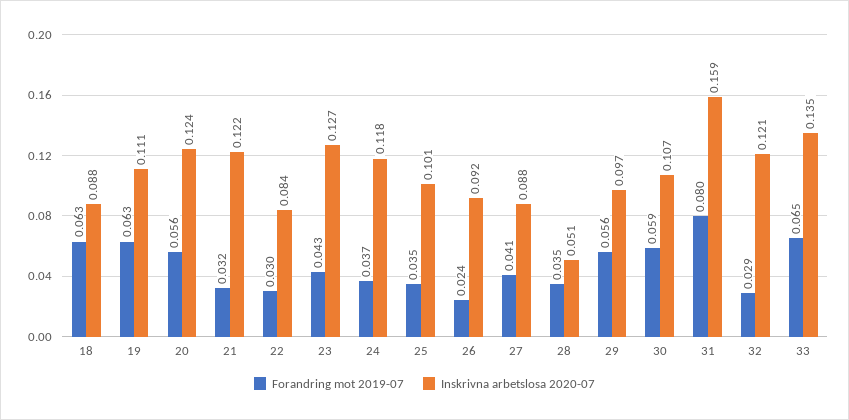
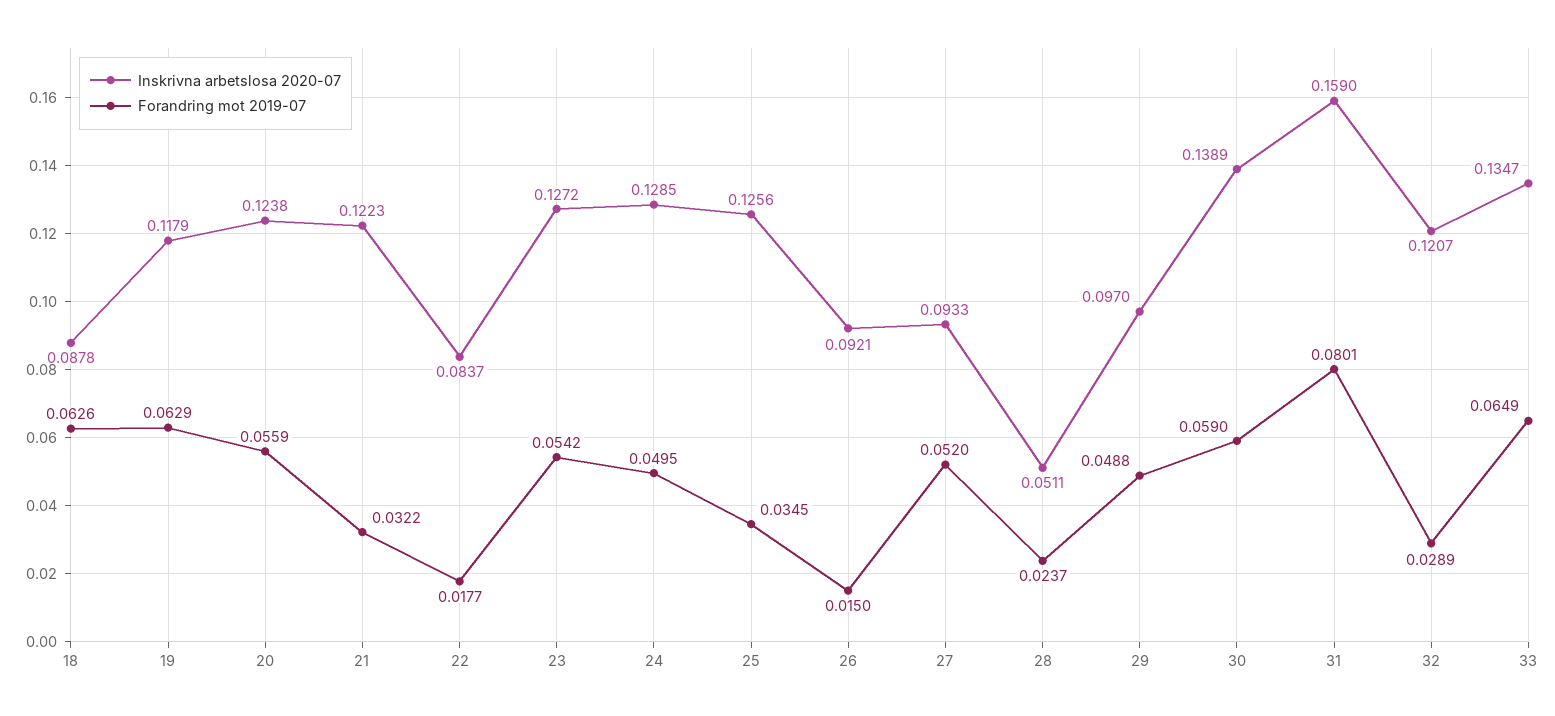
Inskrivna arbetslosa 2020-07, 19: 0.111 -> 0.1179
Forandring mot 2019-07, 22: 0.03 -> 0.0177
Forandring mot 2019-07, 23: 0.043 -> 0.0542
Forandring mot 2019-07, 24: 0.037 -> 0.0495
Inskrivna arbetslosa 2020-07, 24: 0.118 -> 0.1285
Inskrivna arbetslosa 2020-07, 25: 0.101 -> 0.1256
Forandring mot 2019-07, 26: 0.024 -> 0.015
Forandring mot 2019-07, 27: 0.041 -> 0.052
Inskrivna arbetslosa 2020-07, 27: 0.088 -> 0.0933
Forandring mot 2019-07, 28: 0.035 -> 0.0237
Forandring mot 2019-07, 29: 0.056 -> 0.0488
Inskrivna arbetslosa 2020-07, 30: 0.107 -> 0.1389

